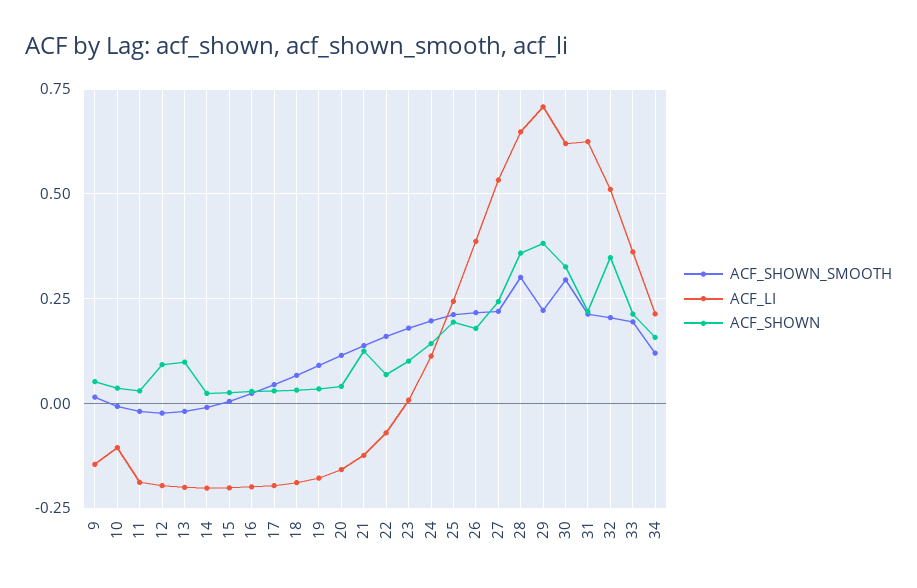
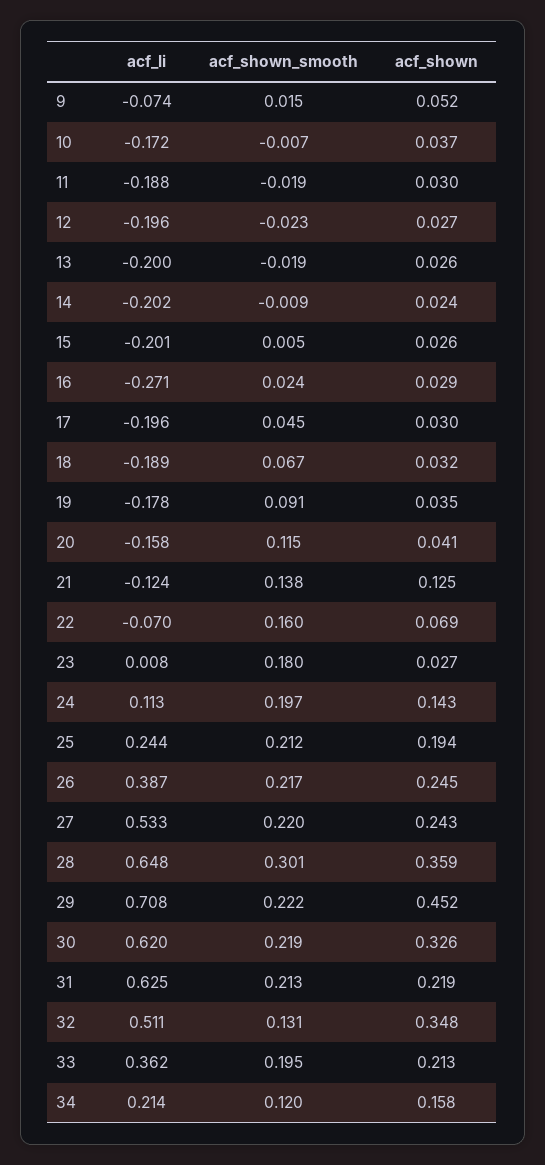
ACF_LI, 9: -0.15 -> -0.074
ACF_LI, 10: -0.1 -> -0.172
ACF_SHOWN, 12: 0.1 -> 0.027
ACF_SHOWN, 13: 0.1 -> 0.026
ACF_LI, 16: -0.2 -> -0.271
ACF_SHOWN, 23: 0.1 -> 0.027
ACF_SHOWN, 26: 0.175 -> 0.245
ACF_SHOWN, 29: 0.375 -> 0.452
ACF_SHOWN_SMOOTH, 30: 0.3 -> 0.219
ACF_SHOWN_SMOOTH, 32: 0.2 -> 0.131

